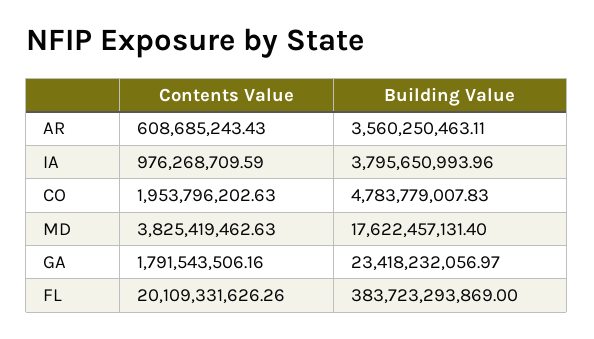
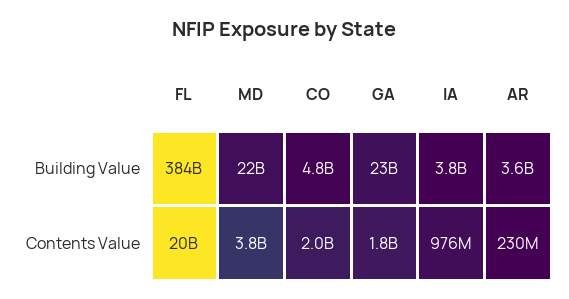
Contents Value, AR: 608685243.43 -> 230000000
Building Value, MD: 17622457131.4 -> 22000000000

